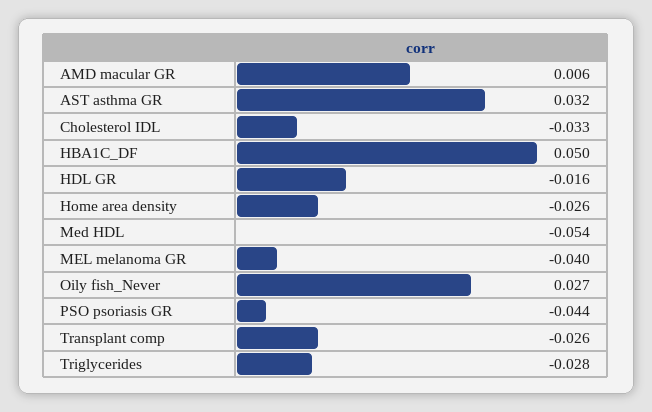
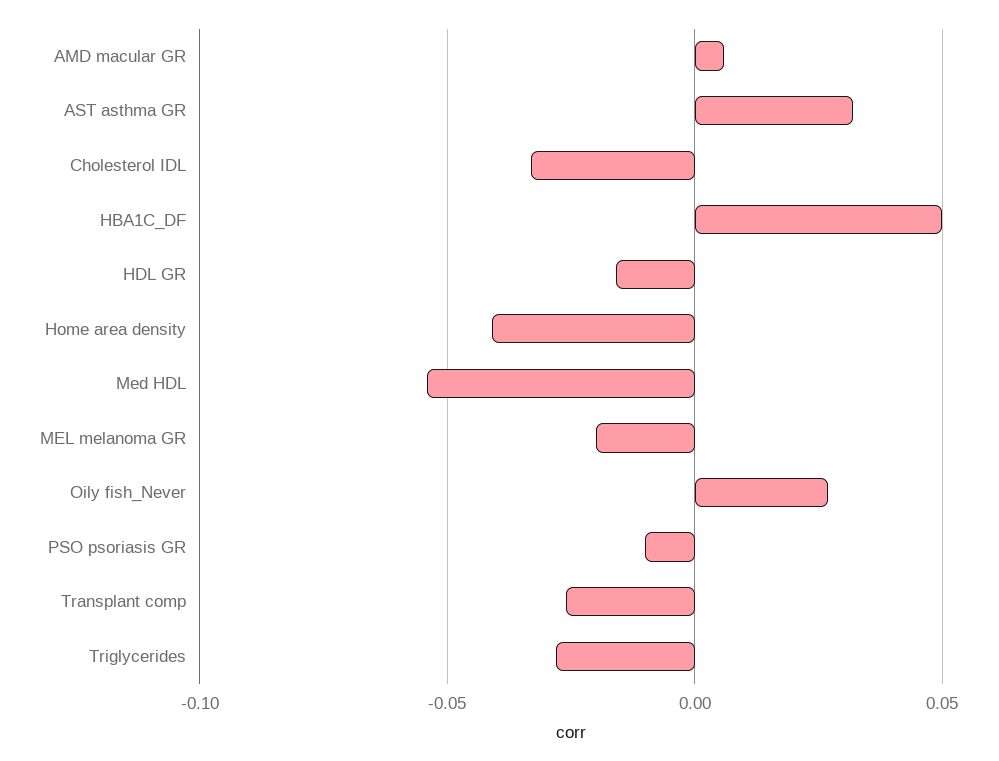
Home area density: -0.026 -> -0.04
MEL melanoma GR: -0.04 -> -0.02
PSO psoriasis GR: -0.044 -> -0.01

